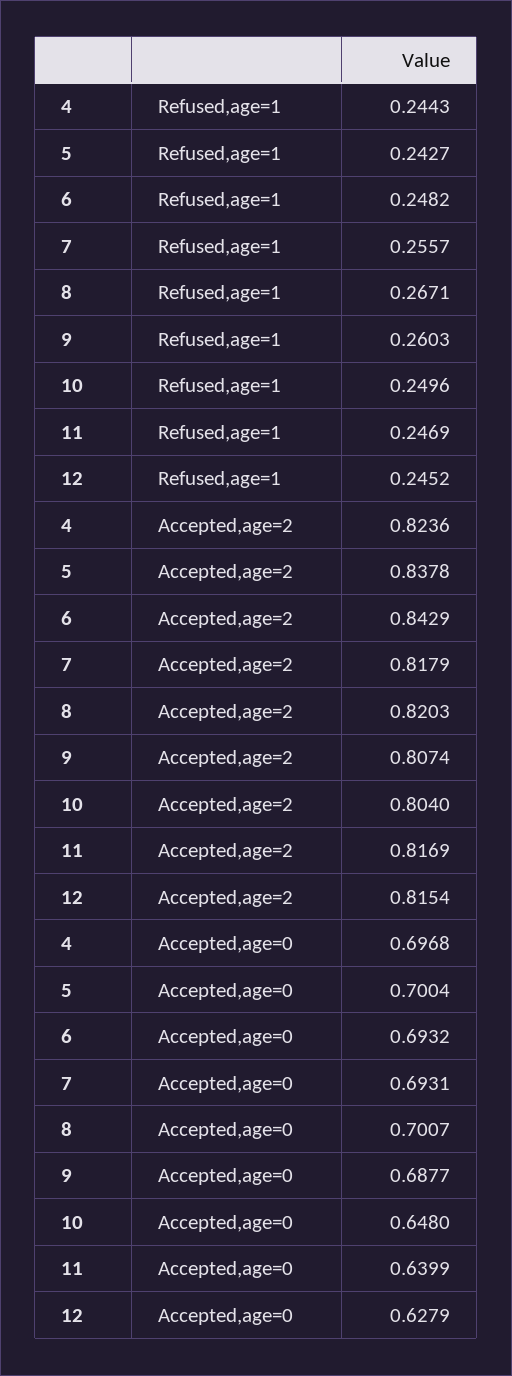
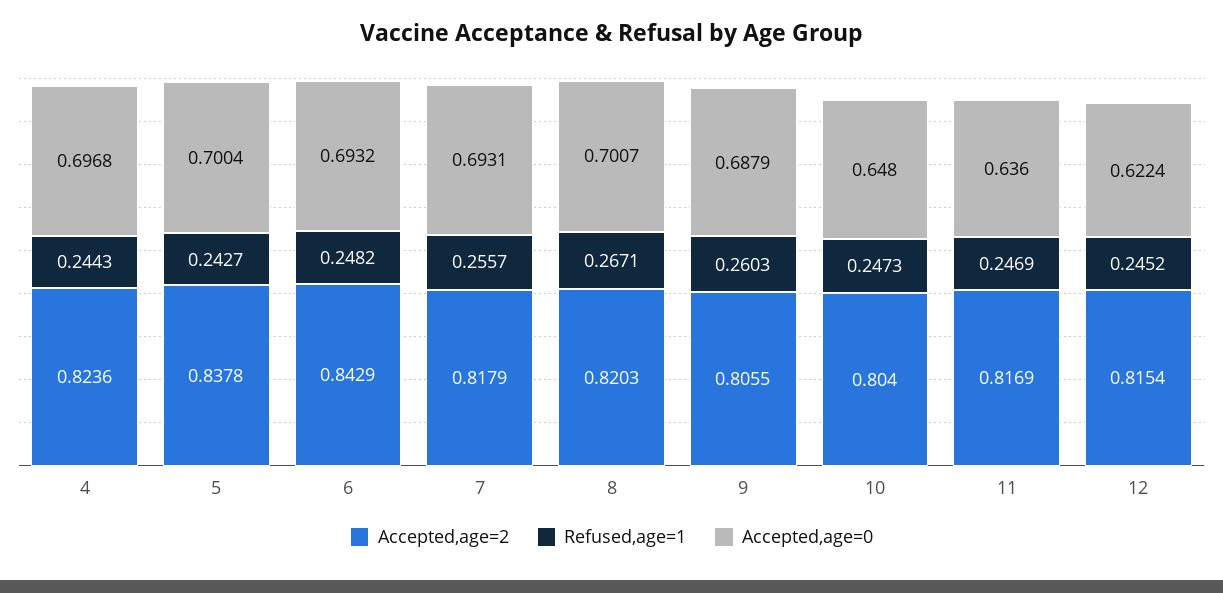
Refused,age=1, 10: 0.2496 -> 0.2473
Accepted,age=2, 9: 0.8074 -> 0.8055
Accepted,age=0, 9: 0.6877 -> 0.6879
Accepted,age=0, 11: 0.6399 -> 0.636
Accepted,age=0, 12: 0.6279 -> 0.6224

